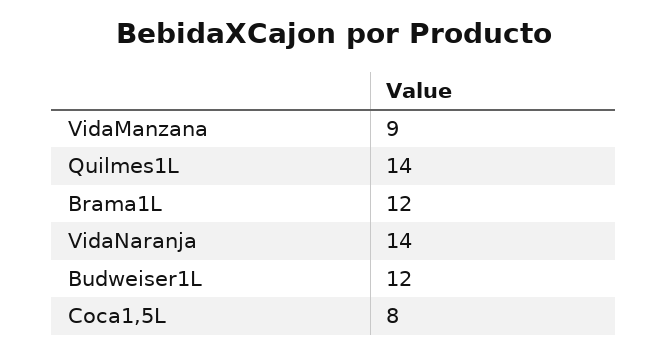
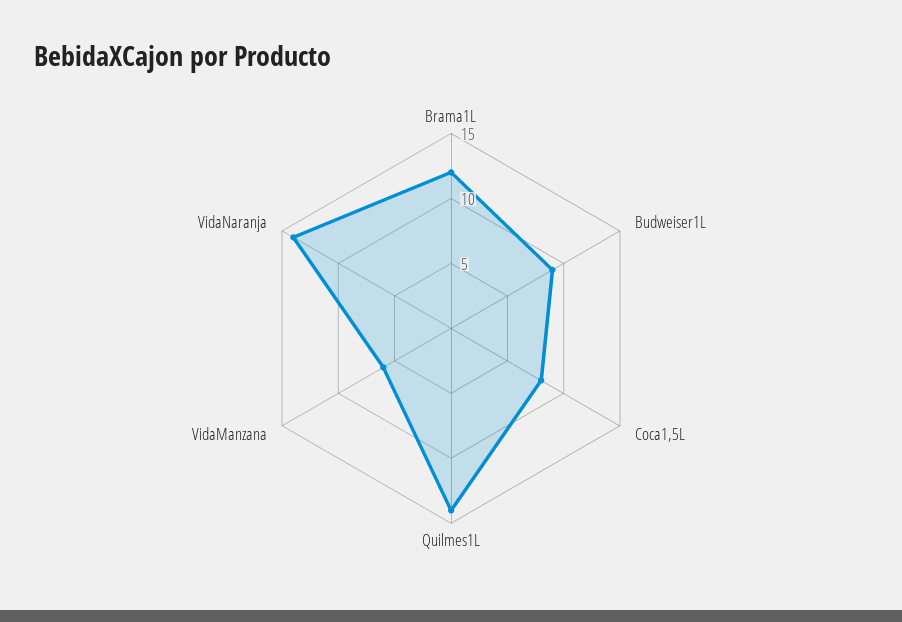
VidaManzana: 9 -> 6
Budweiser1L: 12 -> 9

